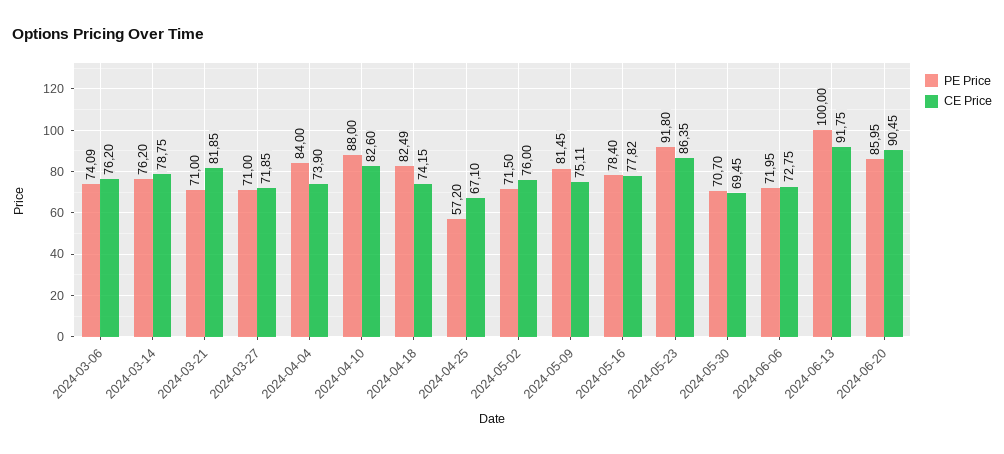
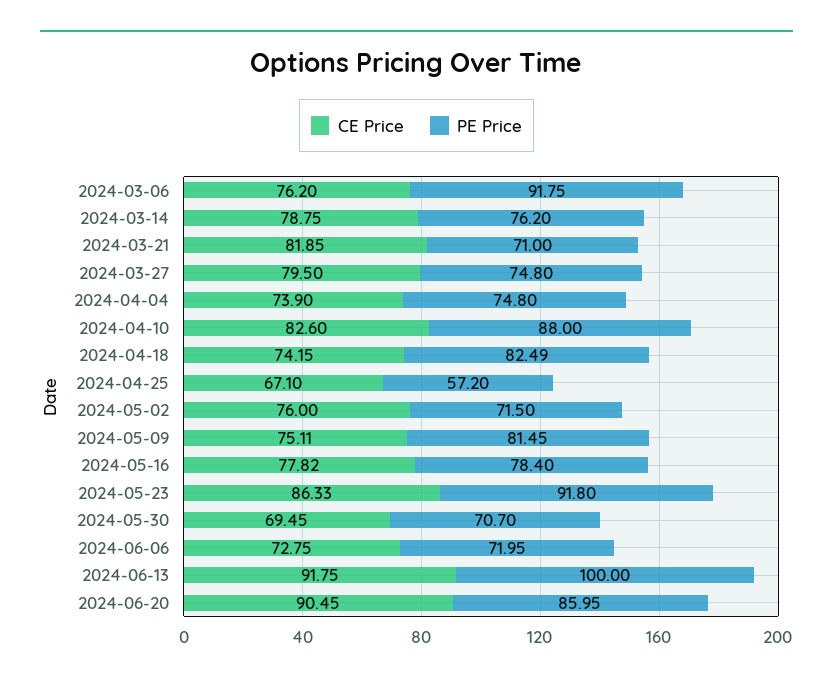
PE Price, 2024-03-06: 74.09 -> 91.75
PE Price, 2024-03-27: 71 -> 74.8
CE Price, 2024-03-27: 71.85 -> 79.5
PE Price, 2024-04-04: 84 -> 74.8
CE Price, 2024-05-23: 86.35 -> 86.33

